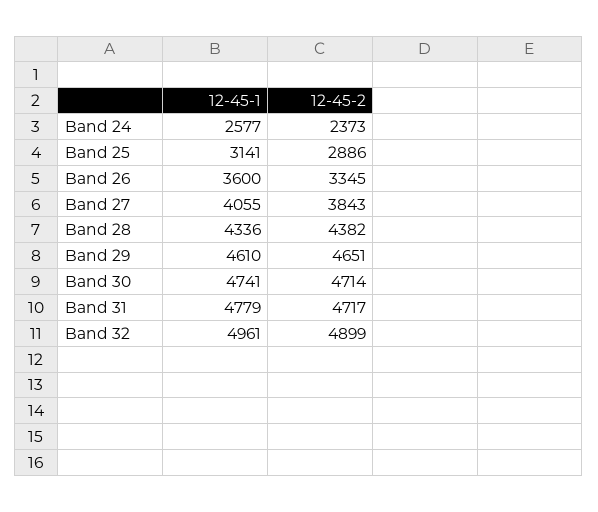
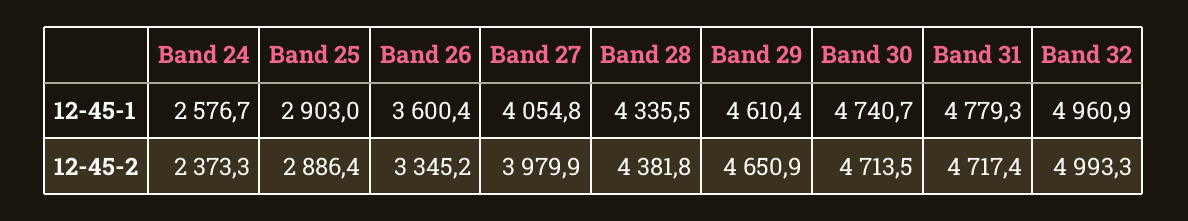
12-45-1, Band 25: 3141 -> 2903
12-45-2, Band 27: 3843 -> 3979.9
12-45-2, Band 32: 4899 -> 4993.3

